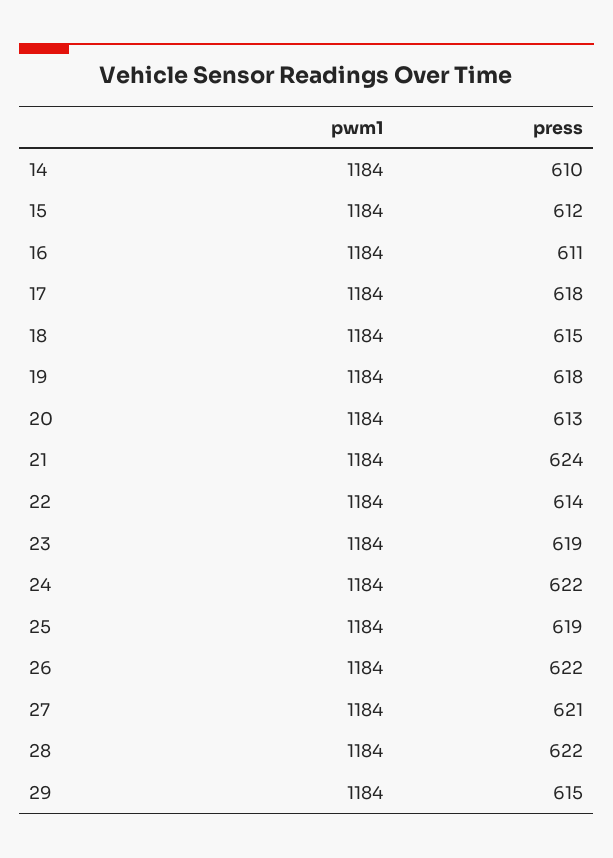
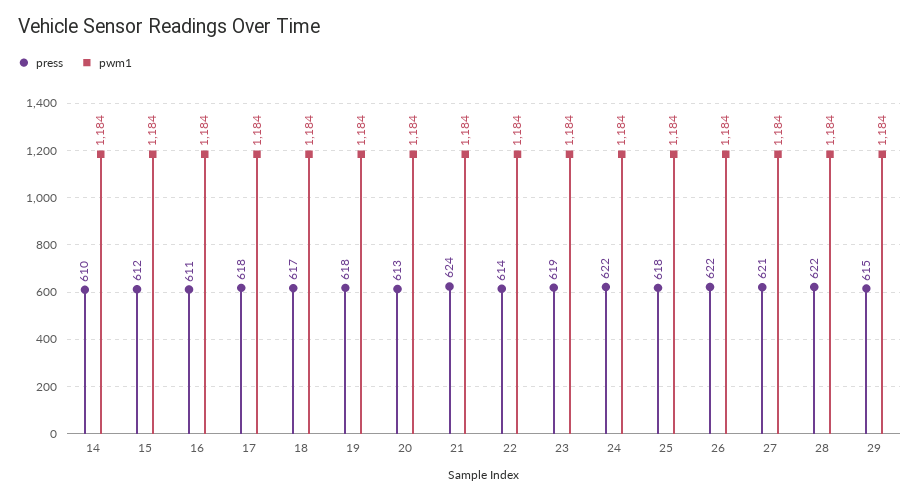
press, 18: 615 -> 617
press, 25: 619 -> 618

